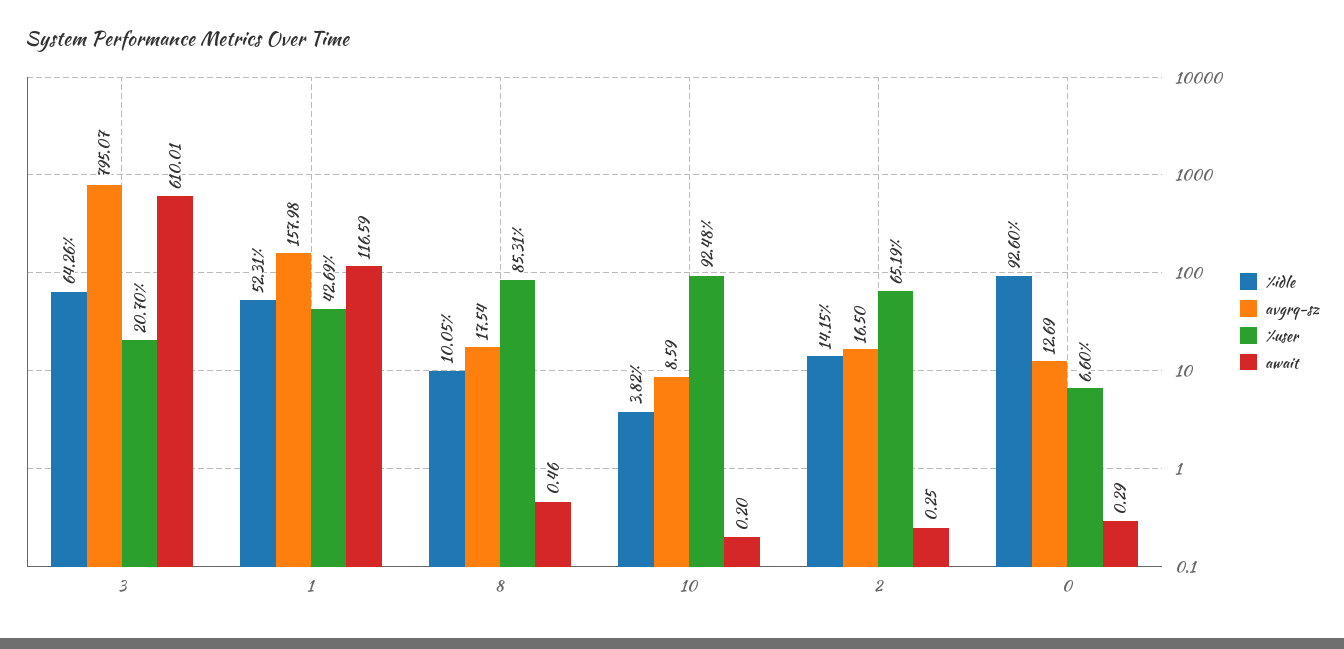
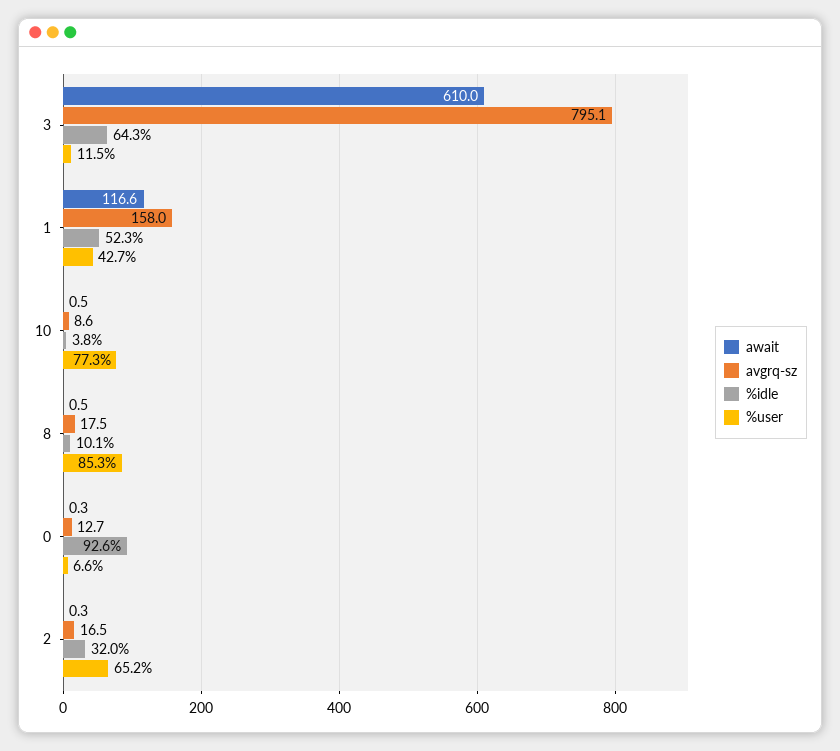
%user, 3: 20.7 -> 11.5
%user, 10: 92.48 -> 77.3
await, 10: 0.2 -> 0.5
%idle, 2: 14.15 -> 32

